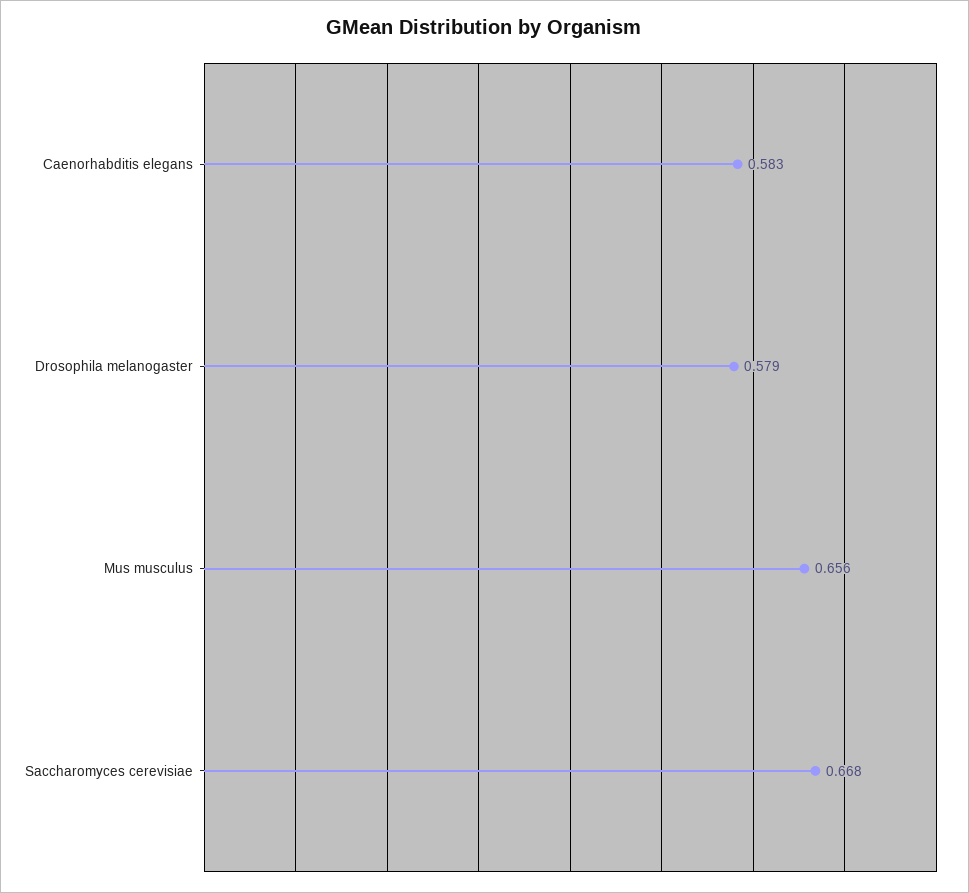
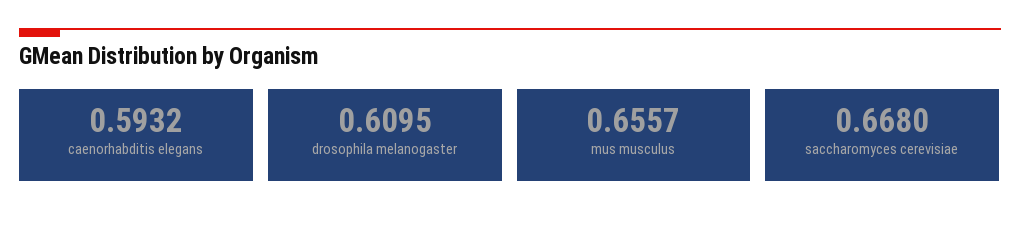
Caenorhabditis elegans: 0.583 -> 0.5932
Drosophila melanogaster: 0.579 -> 0.6095

